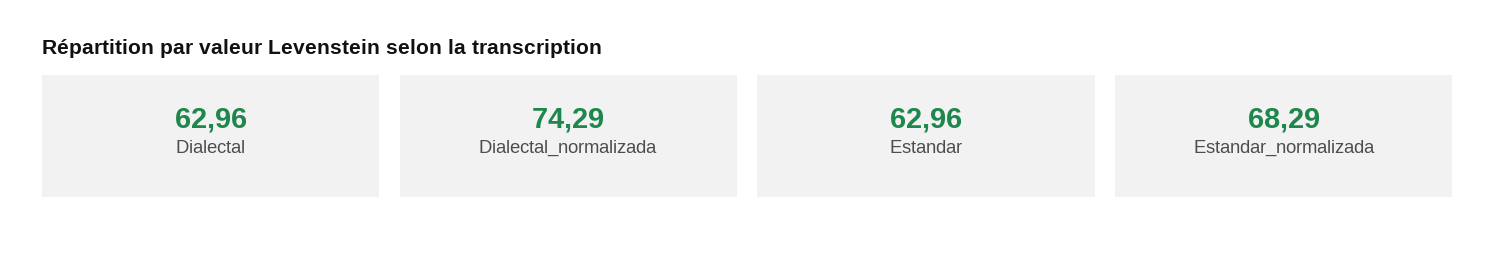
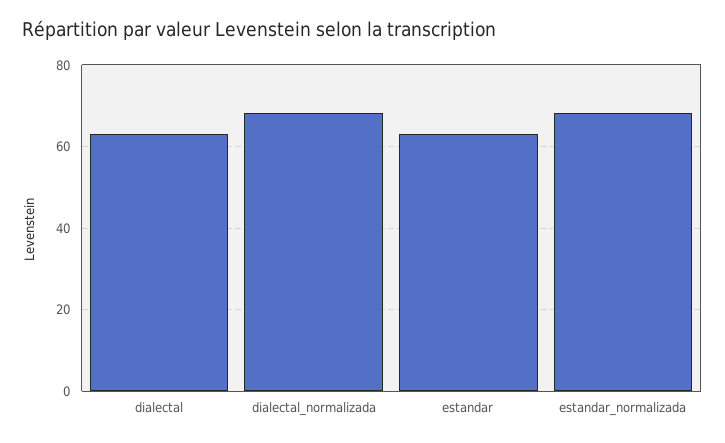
Dialectal_normalizada: 74.29 -> 68

